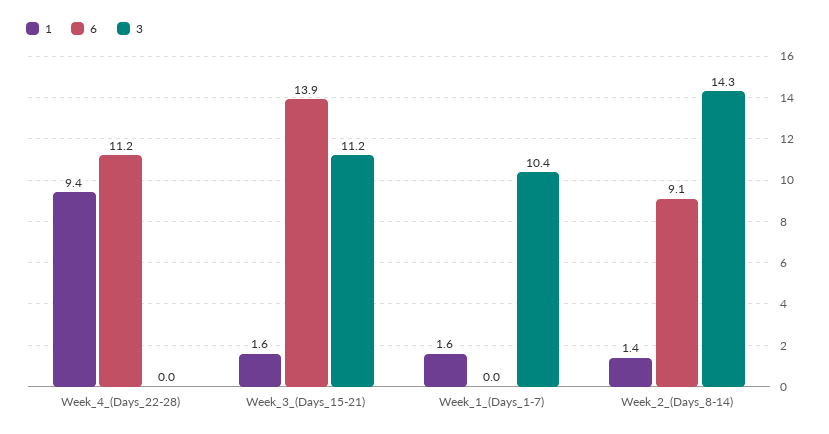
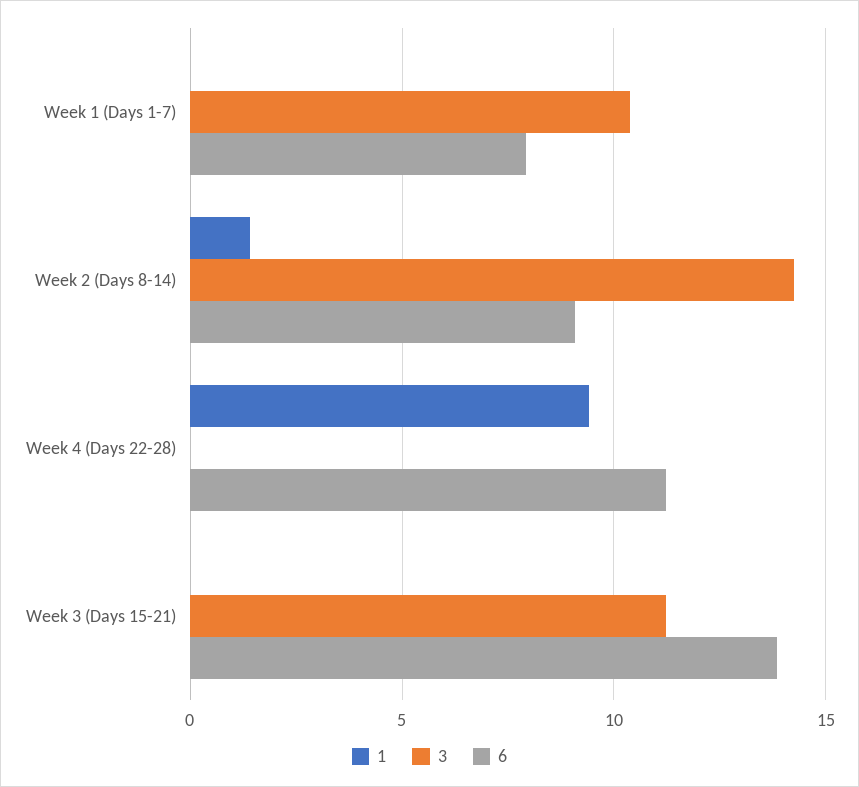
1, Week_3_(Days_15-21): 1.6 -> 0
1, Week_1_(Days_1-7): 1.6 -> 0
6, Week_1_(Days_1-7): 0 -> 8

